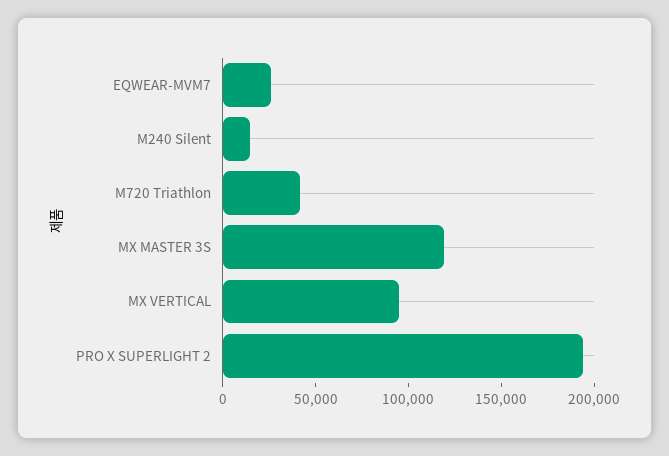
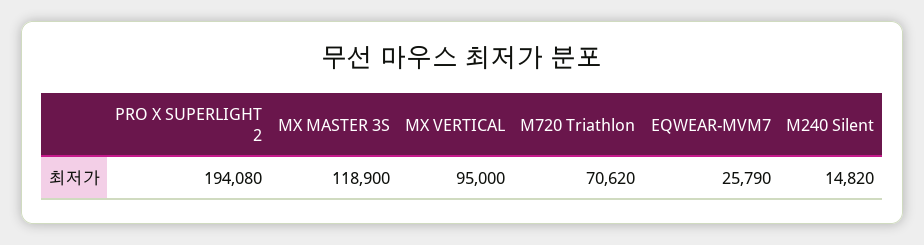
M720 Triathlon: 40000 -> 70620

